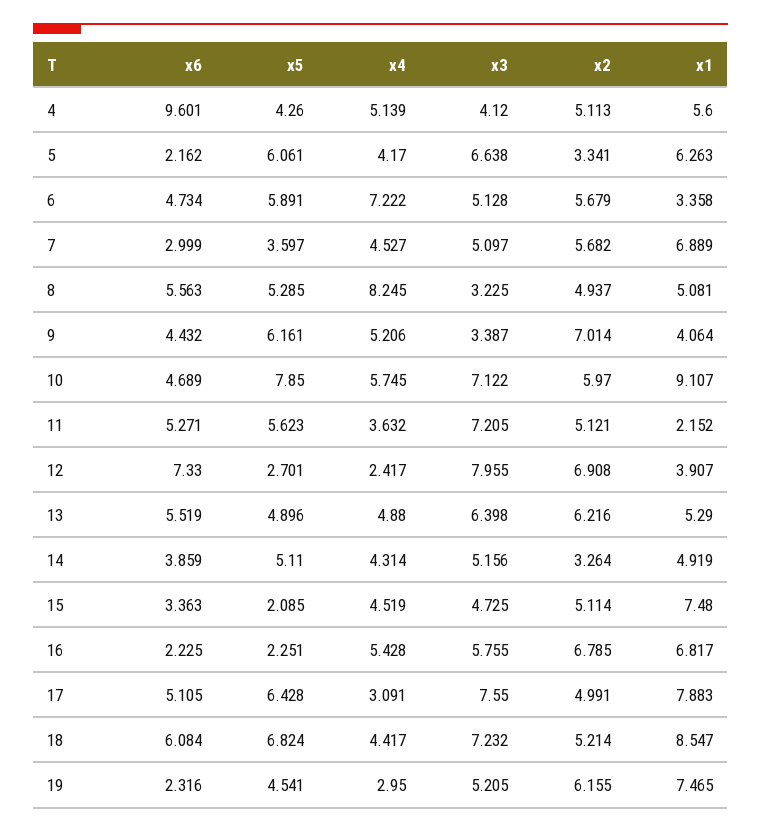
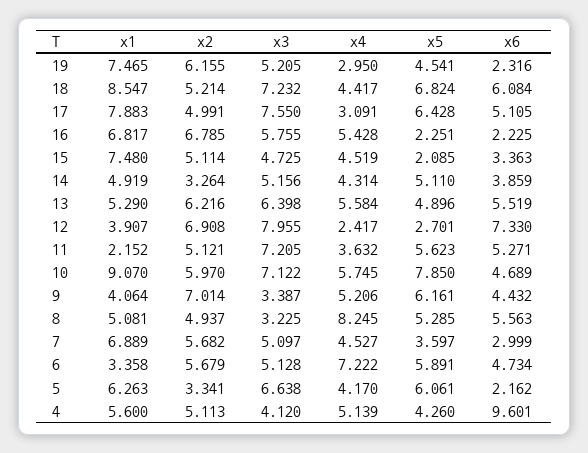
x1, 10: 9.107 -> 9.07
x4, 13: 4.88 -> 5.584

